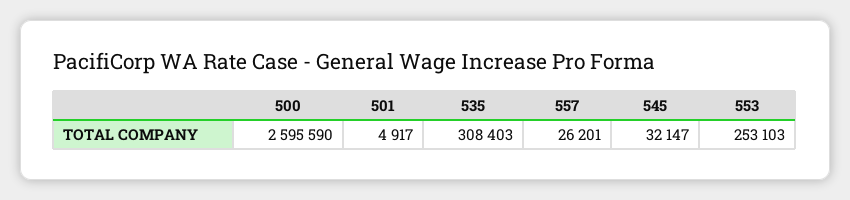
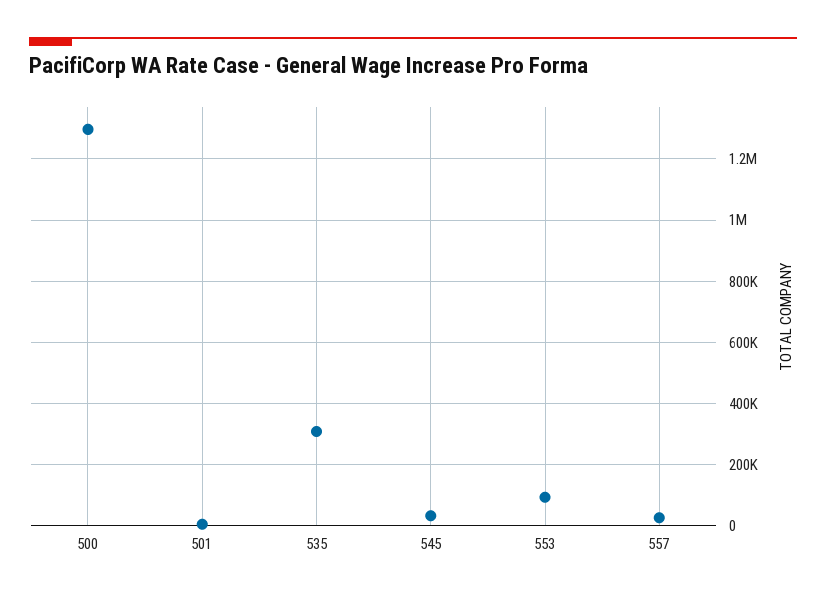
500: 2595590 -> 1300000
553: 253103 -> 100000

